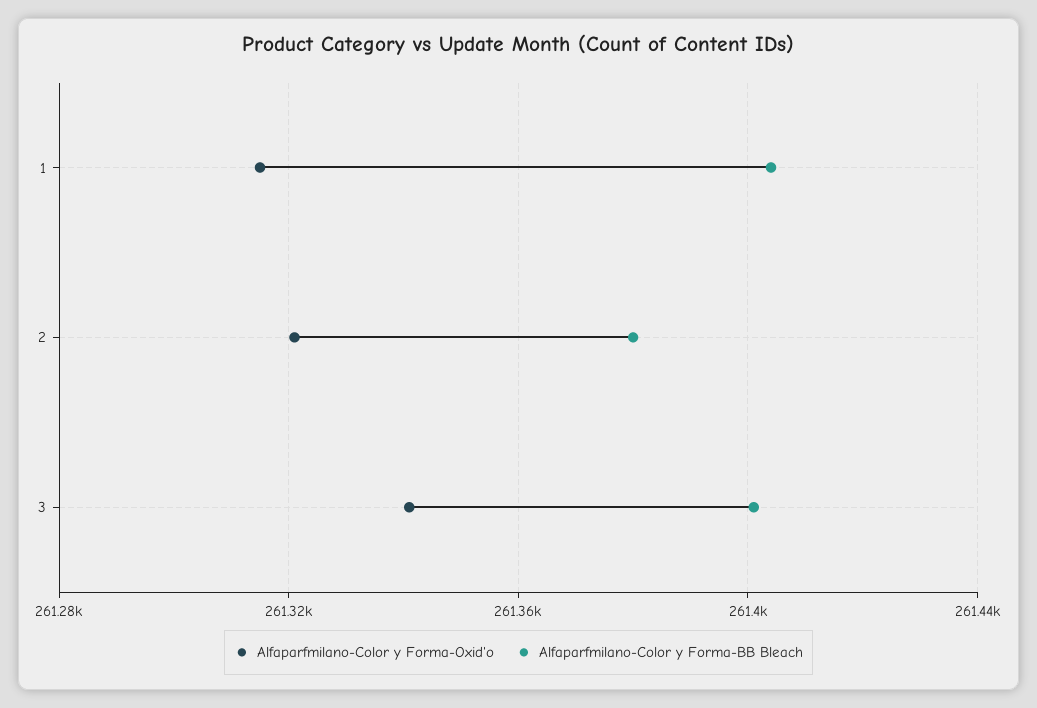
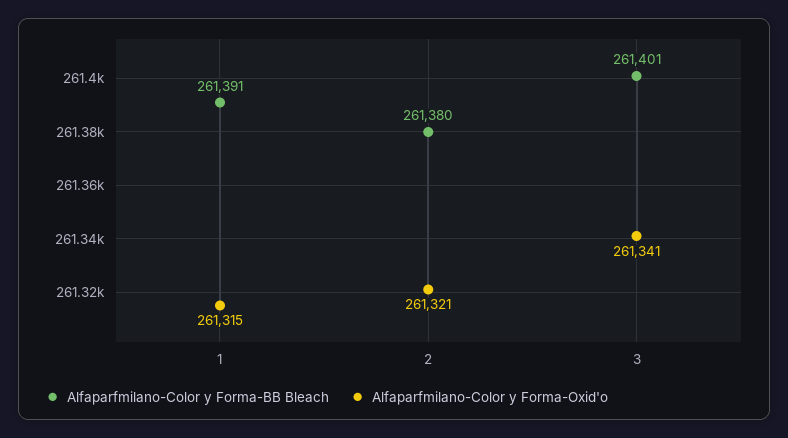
Alfaparfmilano-Color y Forma-BB Bleach, 1: 261405 -> 261391

